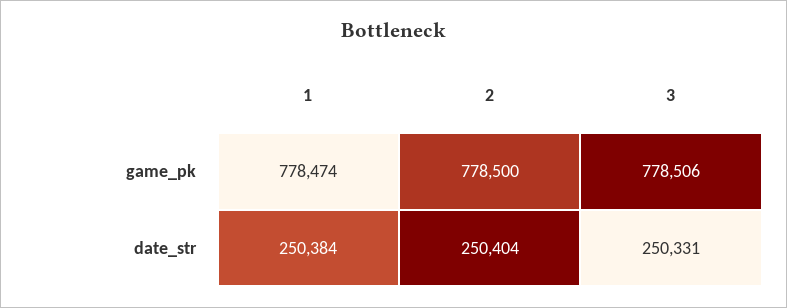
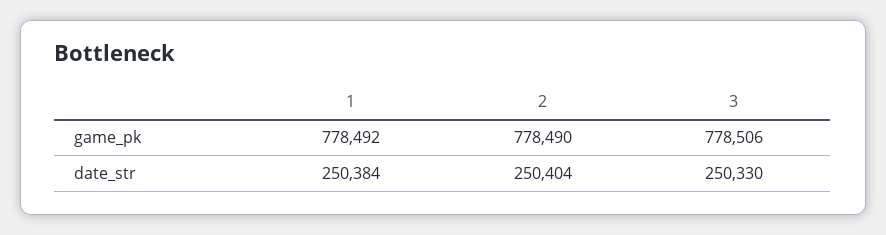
1, game_pk: 778474 -> 778492
2, game_pk: 778500 -> 778490
3, date_str: 250331 -> 250330

